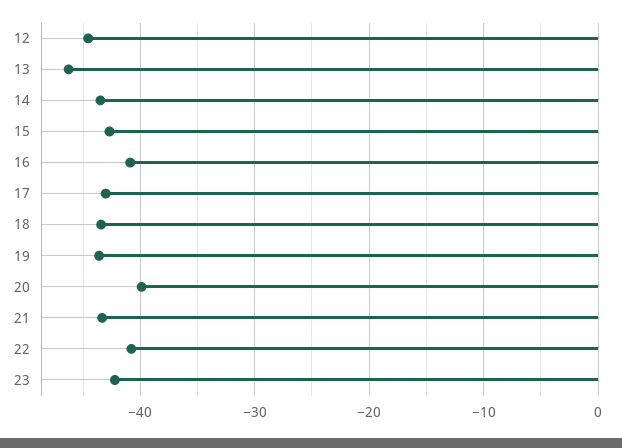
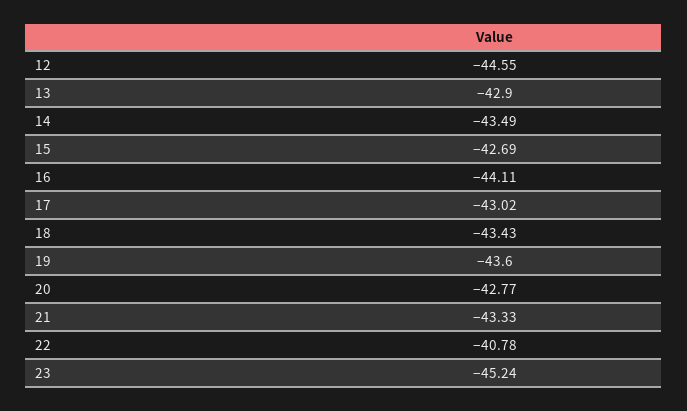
13: -46 -> -42.9
16: -41 -> -44.11
20: -40 -> -42.77
23: -42 -> -45.24

